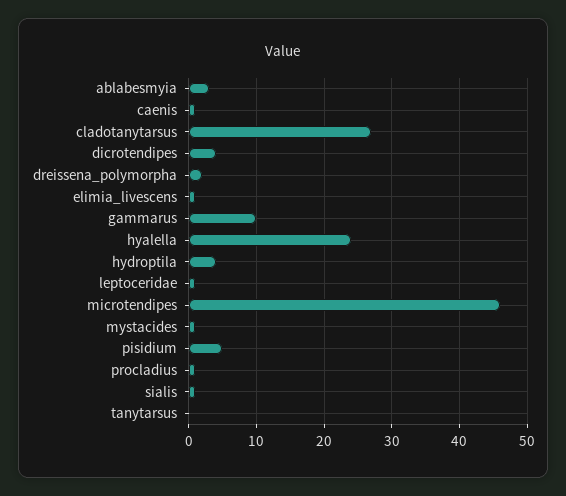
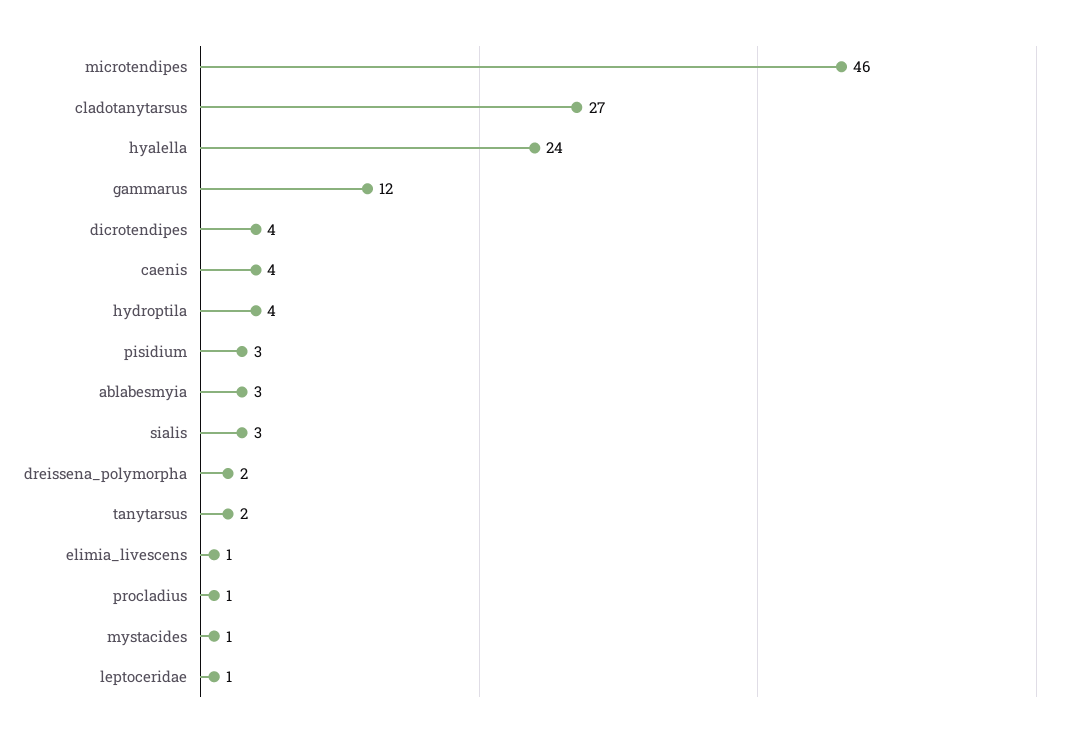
caenis: 1 -> 4
gammarus: 10 -> 12
pisidium: 5 -> 3
sialis: 1 -> 3
tanytarsus: 0 -> 2

